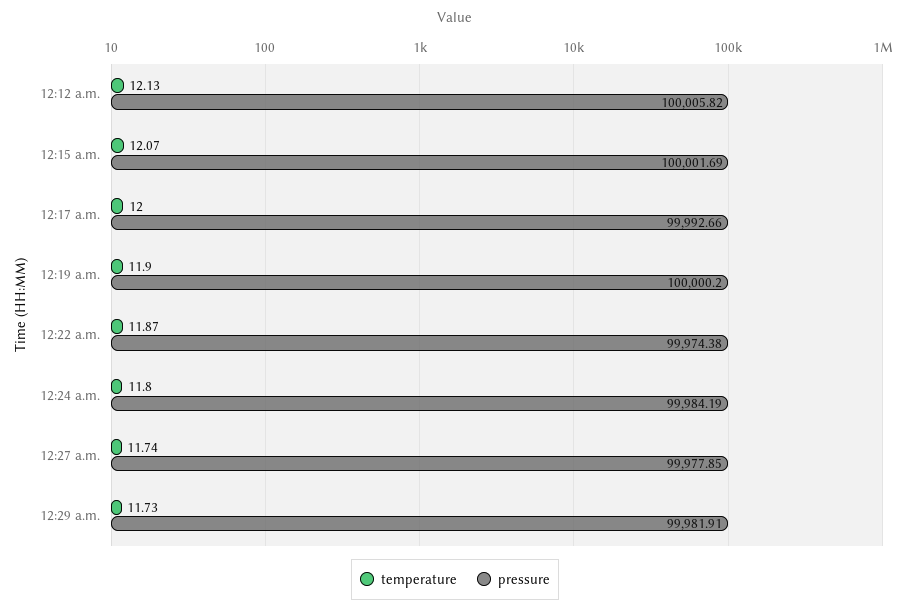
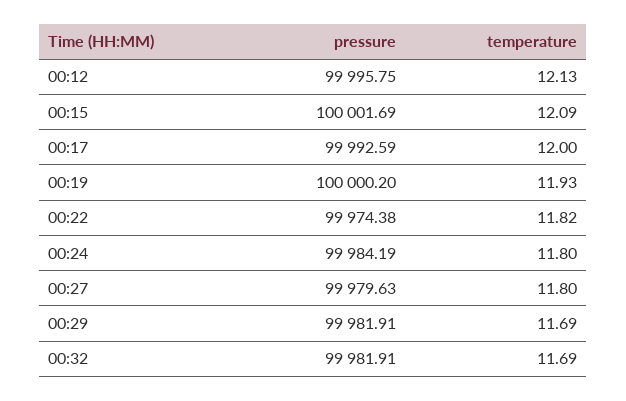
pressure, 12:12 a.m.: 100005.82 -> 99995.75
temperature, 12:15 a.m.: 12.07 -> 12.09
pressure, 12:17 a.m.: 99992.66 -> 99992.59
temperature, 12:19 a.m.: 11.9 -> 11.93
temperature, 12:22 a.m.: 11.87 -> 11.82
temperature, 12:27 a.m.: 11.74 -> 11.8
pressure, 12:27 a.m.: 99977.85 -> 99979.63
temperature, 12:29 a.m.: 11.73 -> 11.69
pressure, 00:32: none -> 99981.91
temperature, 00:32: none -> 11.69

